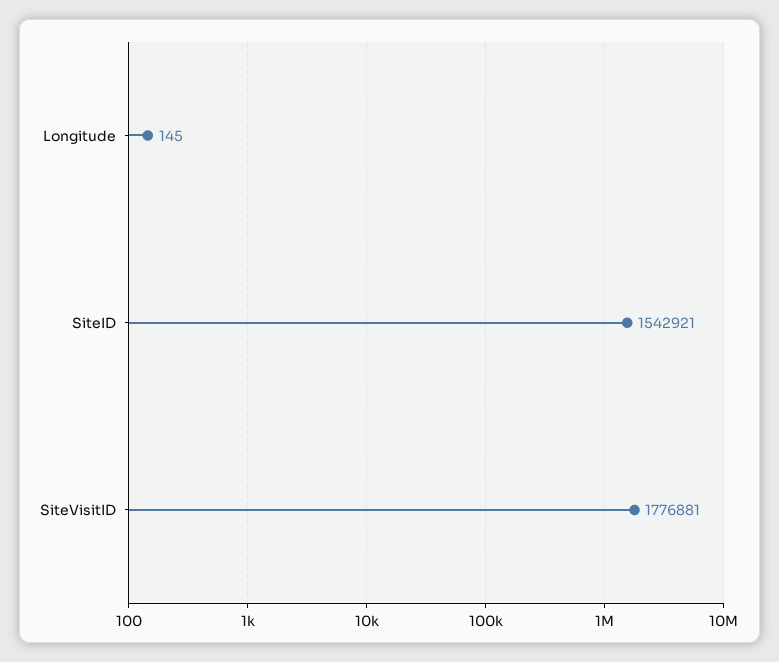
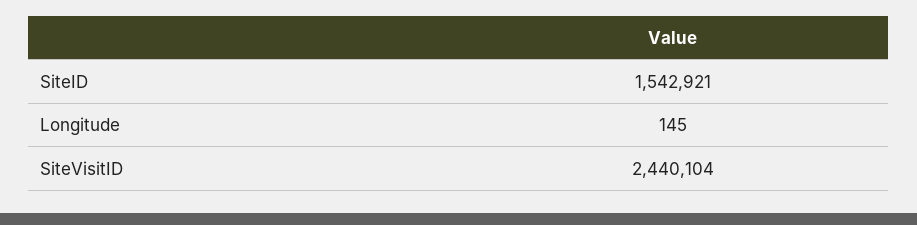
SiteVisitID: 1776881 -> 2440104

